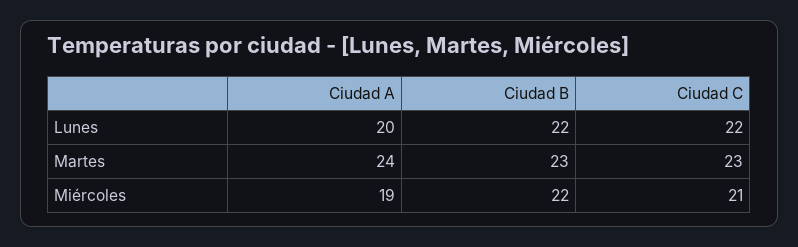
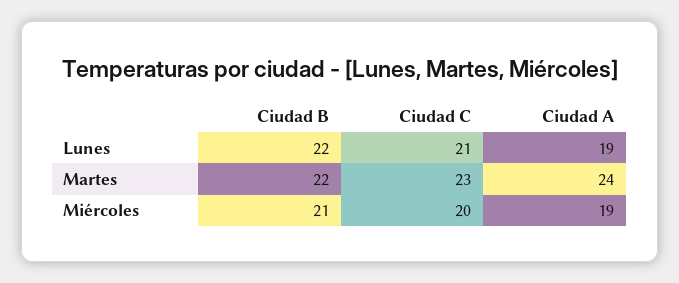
Ciudad A, Lunes: 20 -> 19
Ciudad C, Lunes: 22 -> 21
Ciudad B, Martes: 23 -> 22
Ciudad B, Miércoles: 22 -> 21
Ciudad C, Miércoles: 21 -> 20

